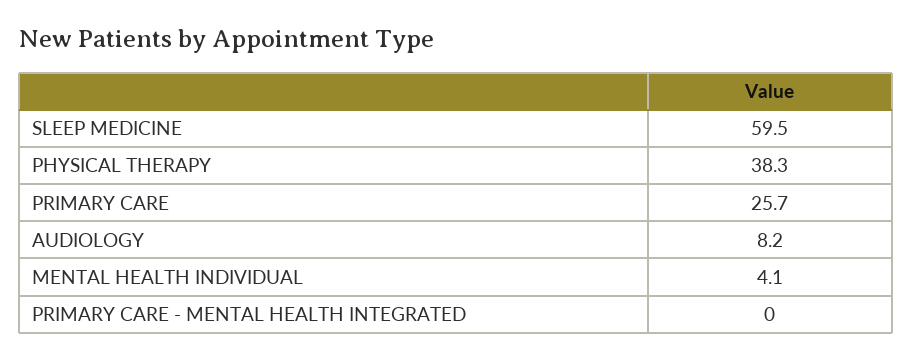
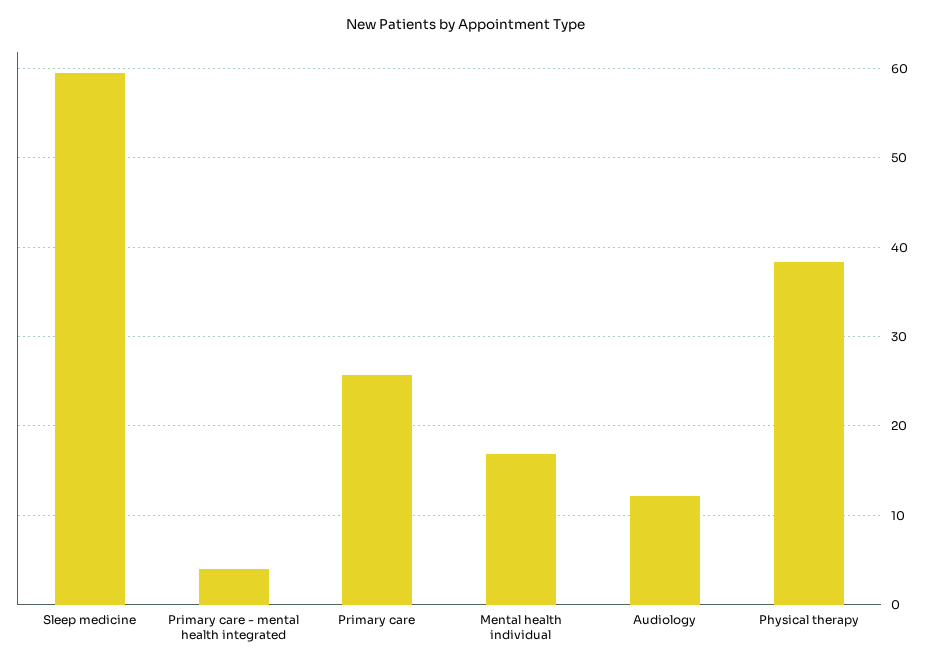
AUDIOLOGY: 8.2 -> 12
MENTAL HEALTH INDIVIDUAL: 4.1 -> 17
PRIMARY CARE - MENTAL HEALTH INTEGRATED: 0 -> 4

